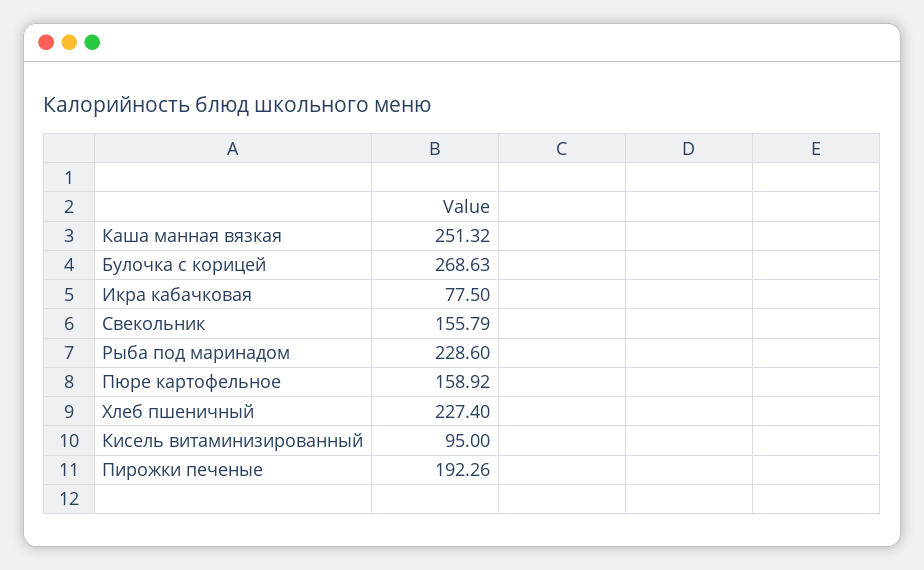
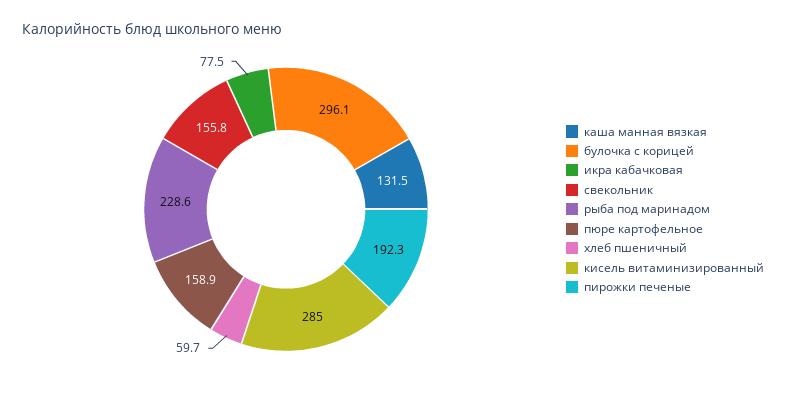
Каша манная вязкая: 251.32 -> 131.5
Булочка с корицей: 268.63 -> 296.1
Хлеб пшеничный: 227.4 -> 59.7
Кисель витаминизированный: 95 -> 285

